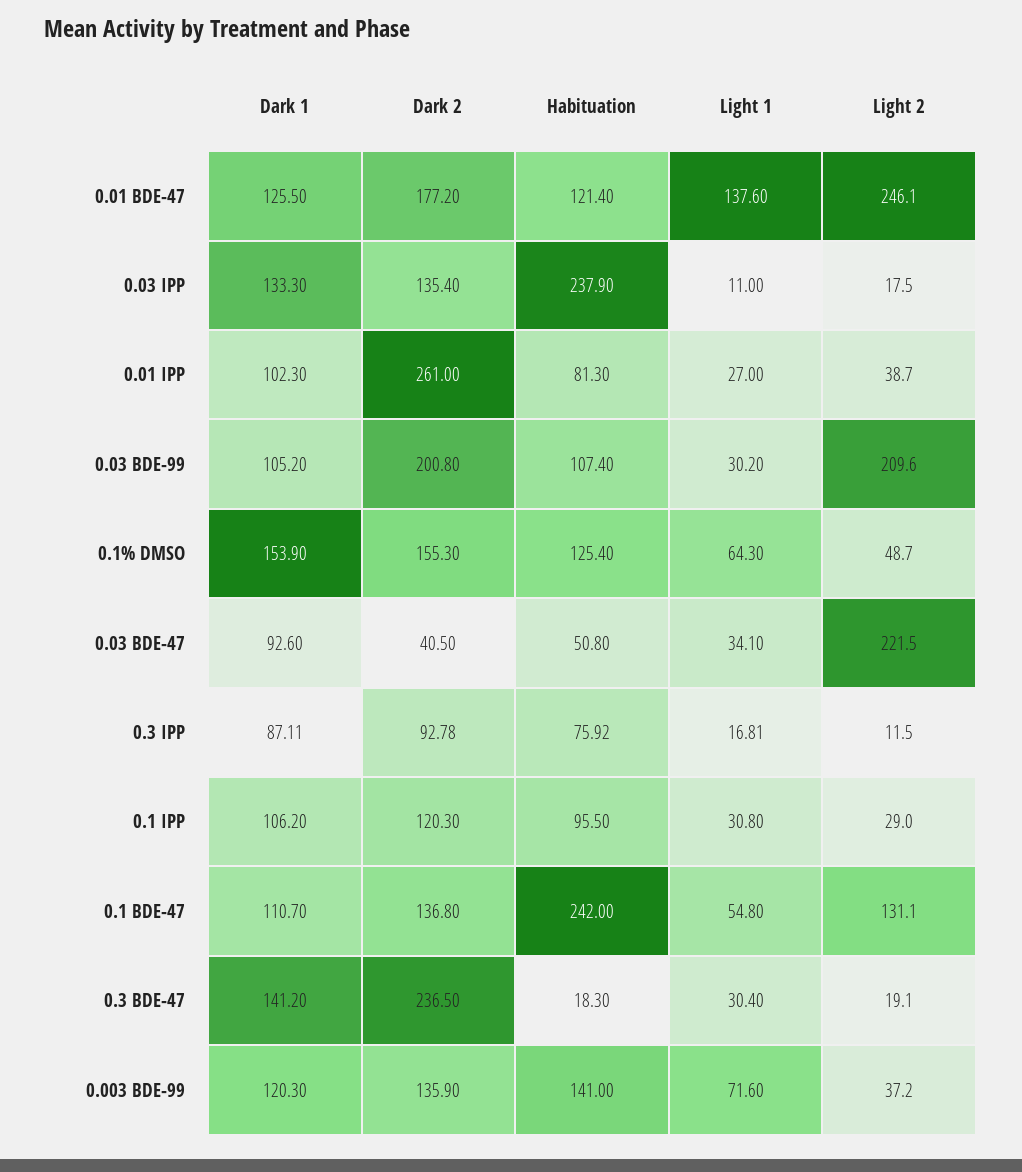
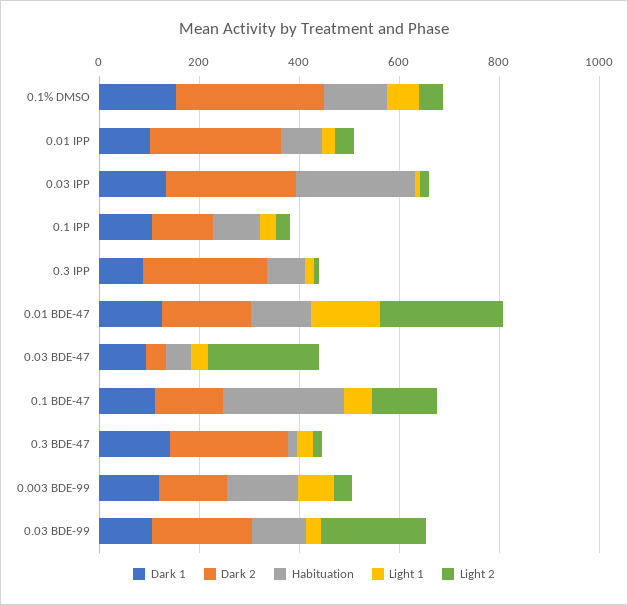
Dark 2, 0.03 IPP: 135.4 -> 250
Dark 2, 0.1% DMSO: 155.3 -> 300
Dark 2, 0.3 IPP: 92.78 -> 250

